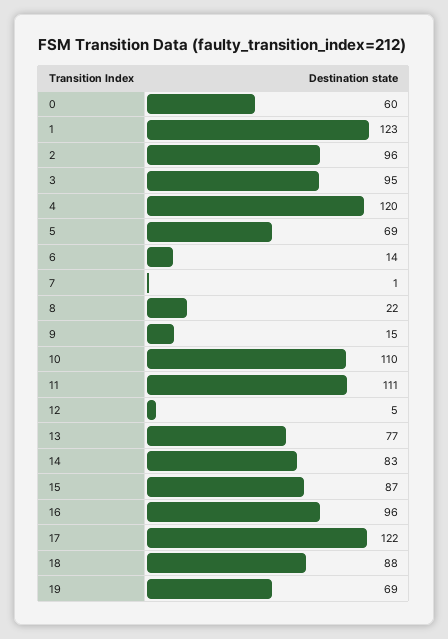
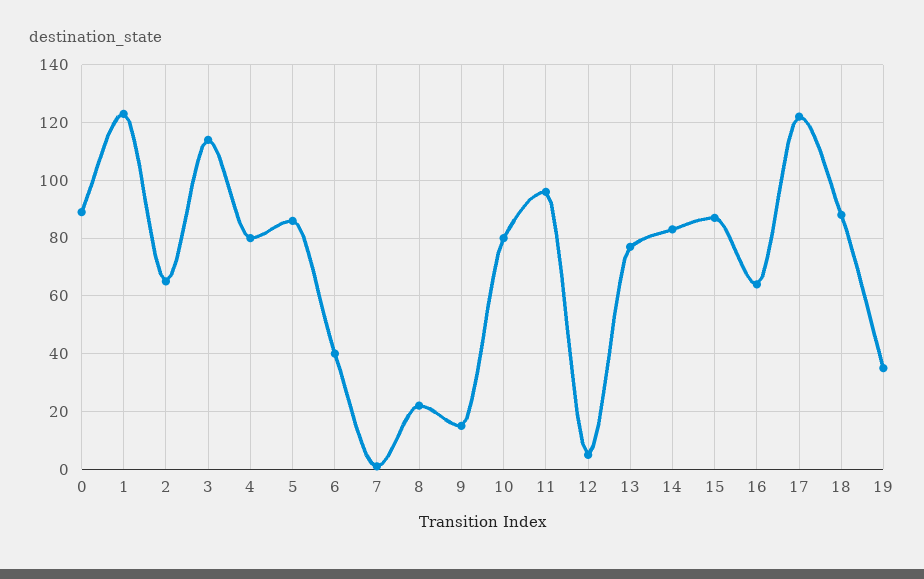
0: 60 -> 90
2: 96 -> 65
3: 95 -> 115
4: 120 -> 80
5: 69 -> 85
6: 14 -> 40
10: 110 -> 80
11: 111 -> 95
16: 96 -> 65
19: 69 -> 35

